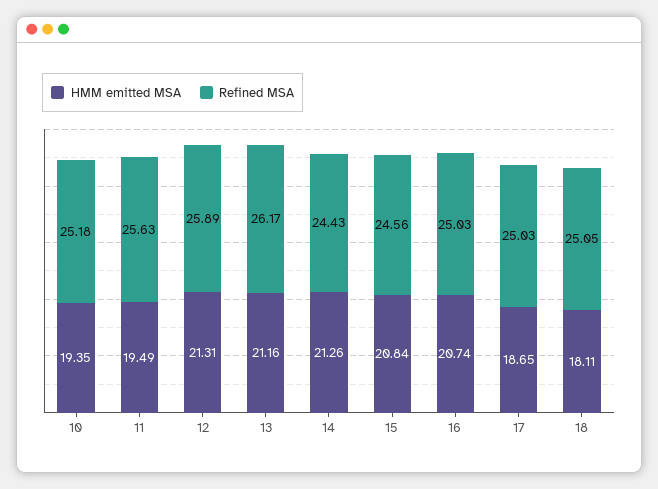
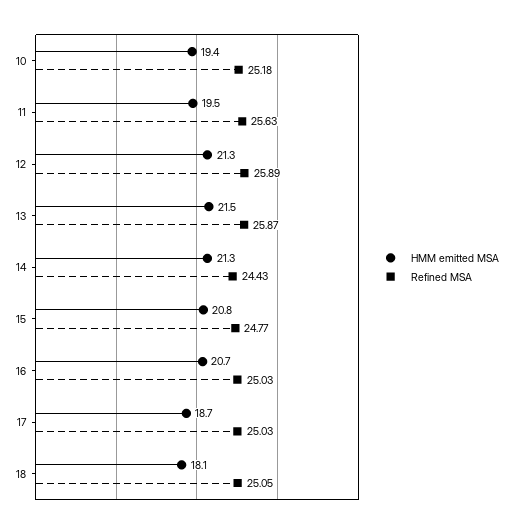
HMM emitted MSA, 13: 21.16 -> 21.5
Refined MSA, 13: 26.17 -> 25.87
Refined MSA, 15: 24.56 -> 24.77

